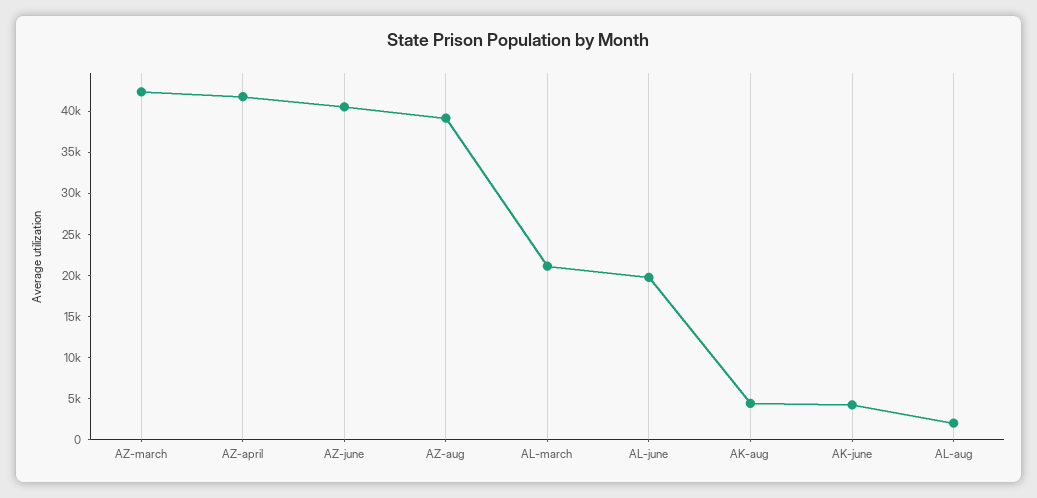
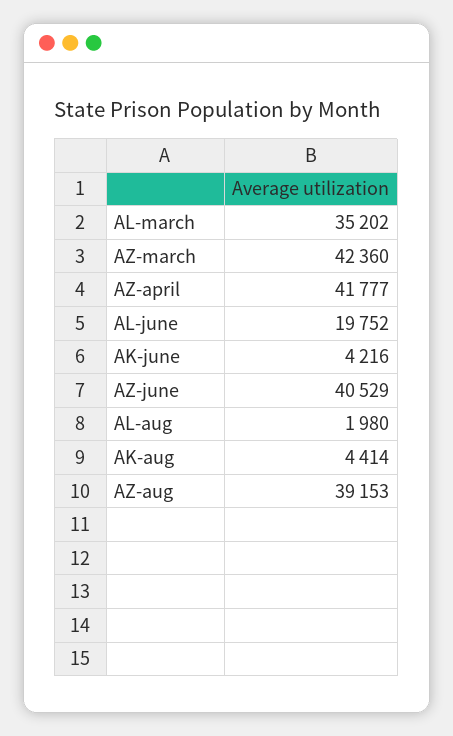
AL-march: 21000 -> 35202

